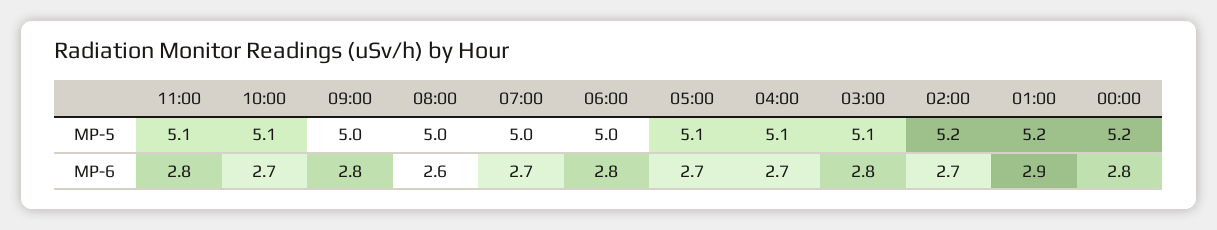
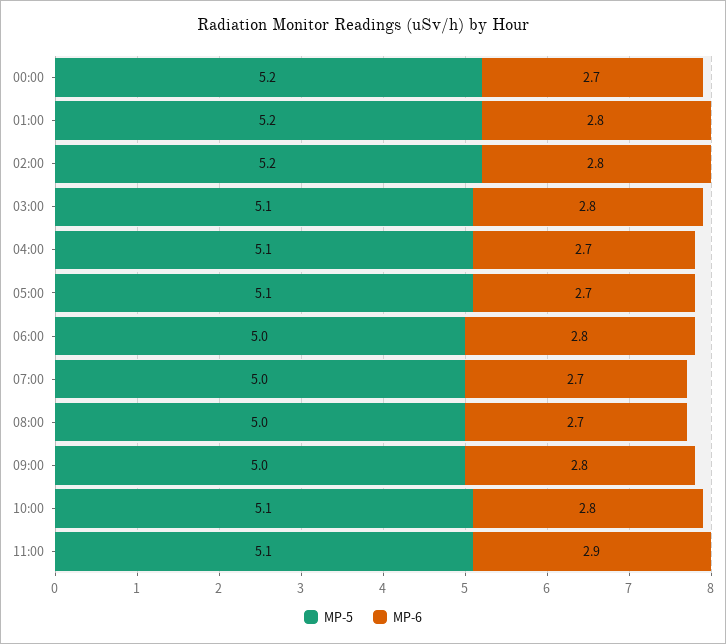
MP-6, 11:00: 2.8 -> 2.9
MP-6, 10:00: 2.7 -> 2.8
MP-6, 08:00: 2.6 -> 2.7
MP-6, 02:00: 2.7 -> 2.8
MP-6, 01:00: 2.9 -> 2.8
MP-6, 00:00: 2.8 -> 2.7

